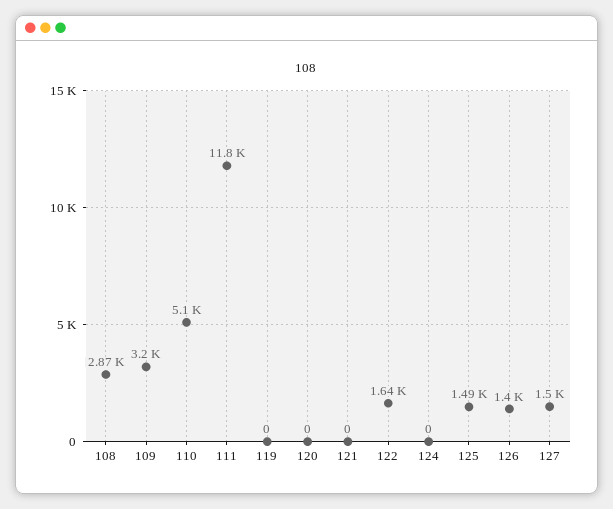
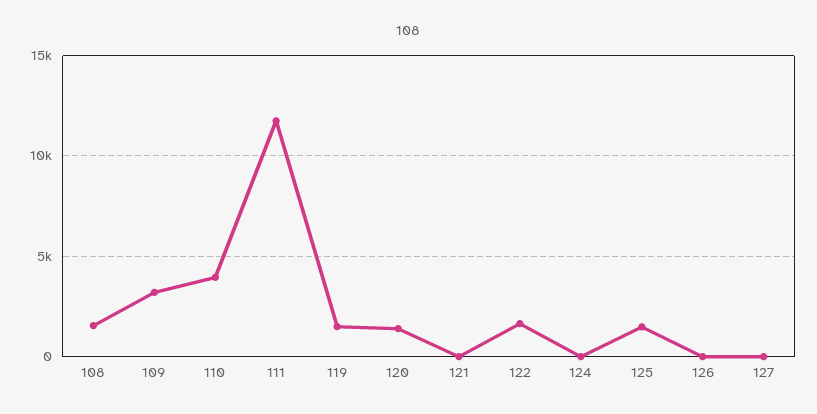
108: 2870 -> 1500
110: 5100 -> 4000
119: 0 -> 1500
120: 0 -> 1500
126: 1400 -> 0
127: 1500 -> 0

